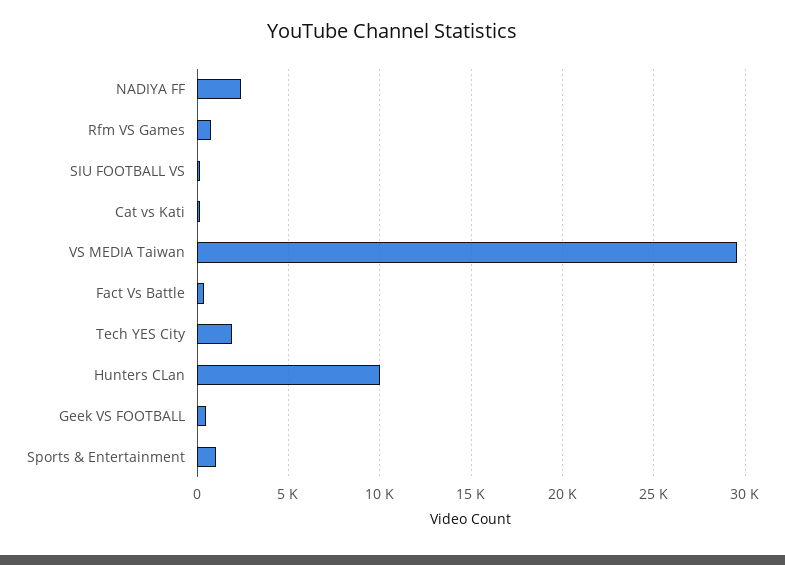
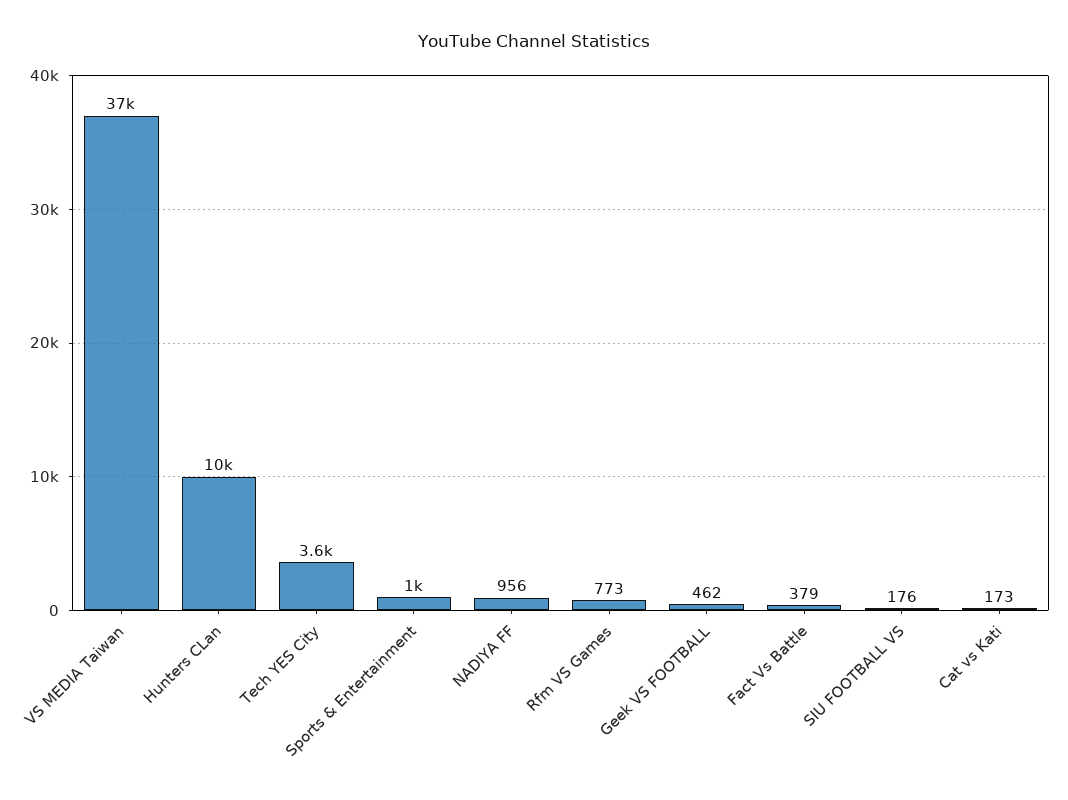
NADIYA FF: 2500 -> 956
VS MEDIA Taiwan: 29500 -> 37000
Tech YES City: 2000 -> 3600

